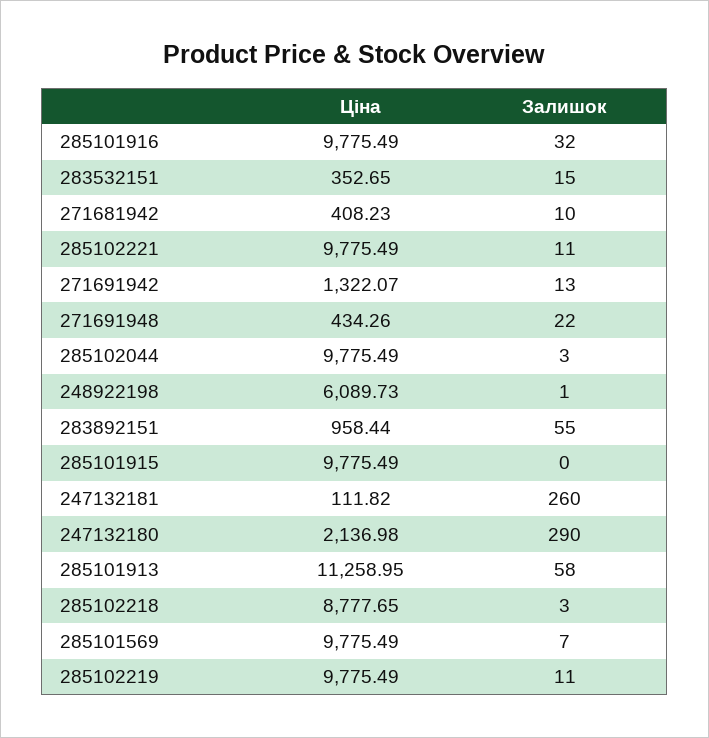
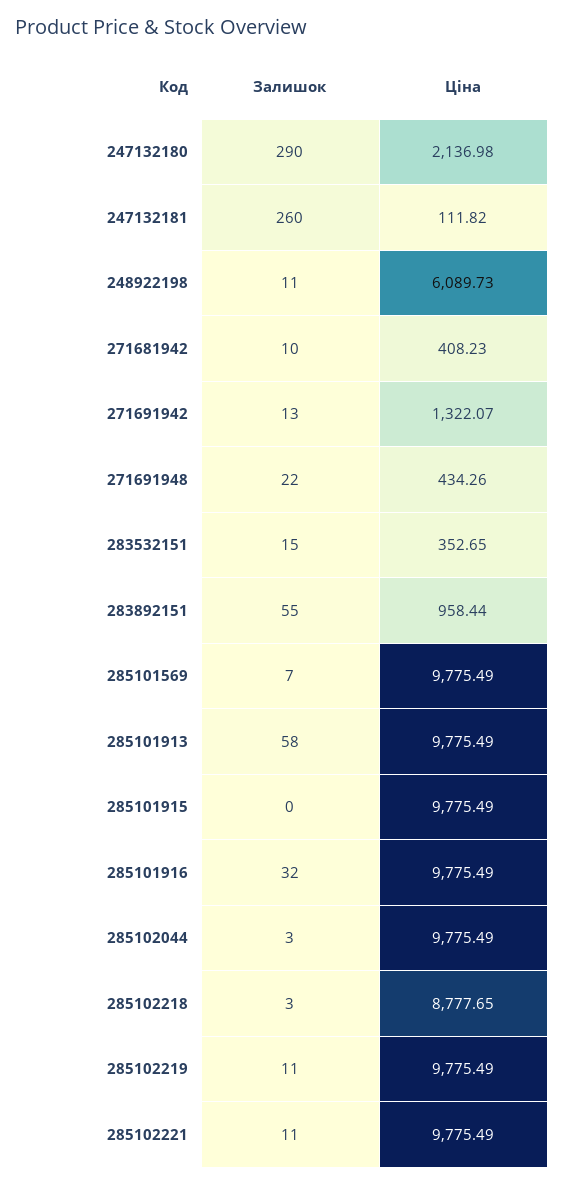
Залишок, 248922198: 1 -> 11
Ціна, 285101913: 11258.95 -> 9775.49

